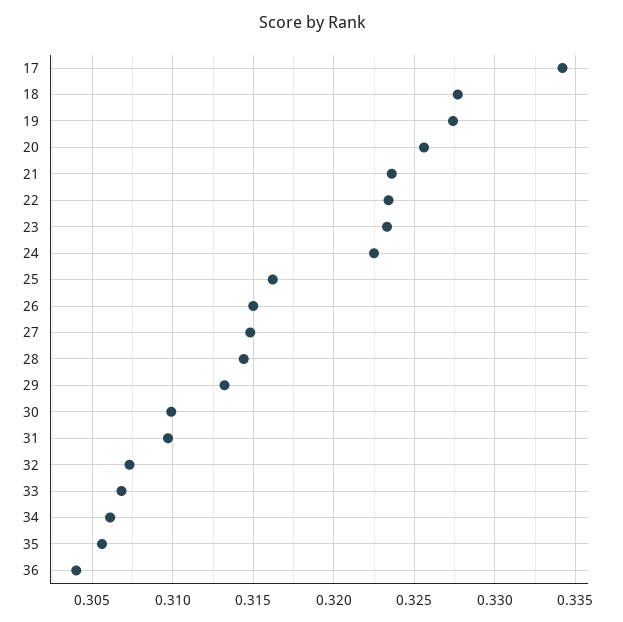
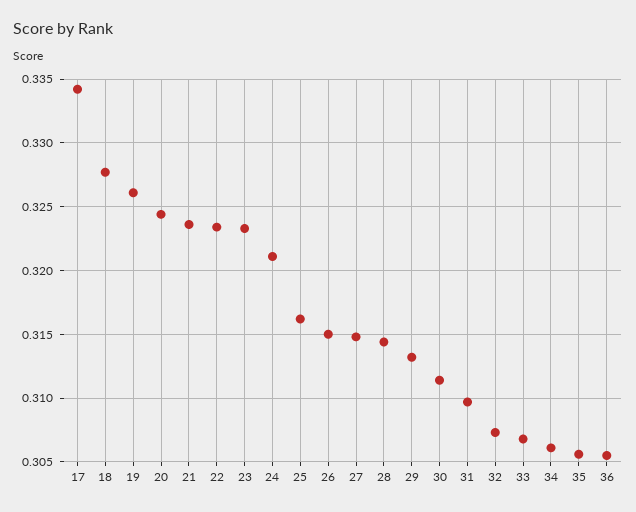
19: 0.3275 -> 0.326
20: 0.3255 -> 0.3245
24: 0.3225 -> 0.321
30: 0.31 -> 0.3115
36: 0.304 -> 0.3055

